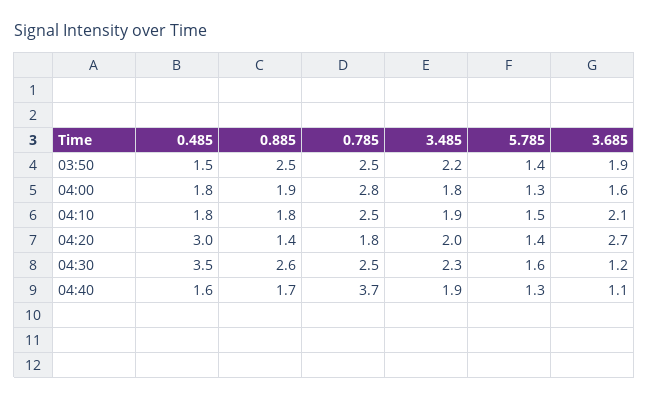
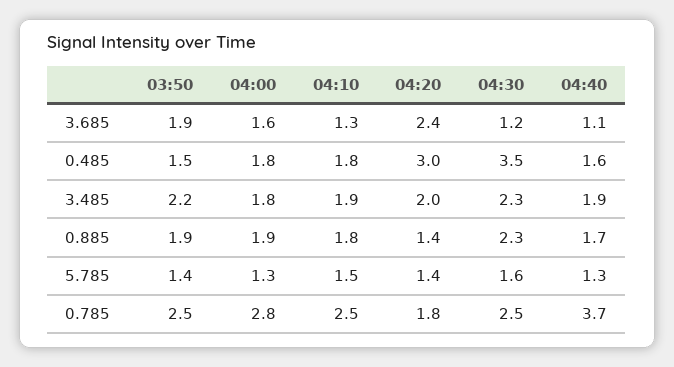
0.885, 03:50: 2.5 -> 1.9
3.685, 04:10: 2.1 -> 1.3
3.685, 04:20: 2.7 -> 2.4
0.885, 04:30: 2.6 -> 2.3

